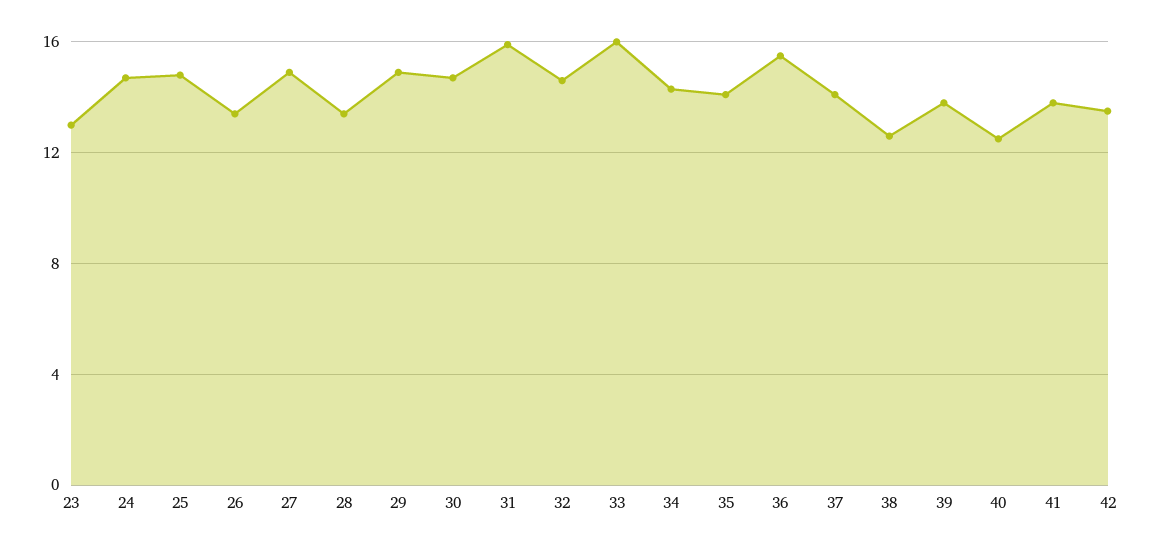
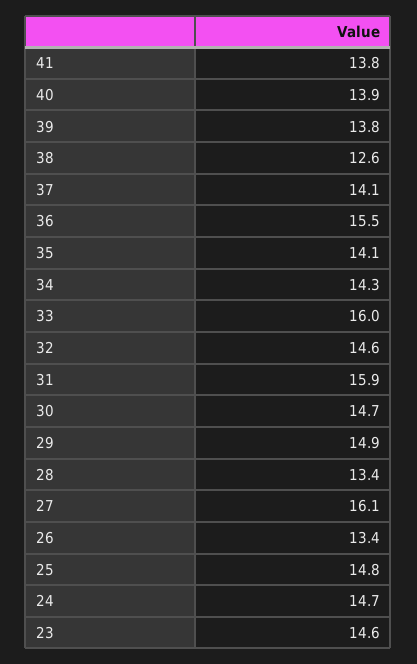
23: 13 -> 14.6
27: 15 -> 16.1
40: 12.5 -> 13.9
42: 13.5 -> none

